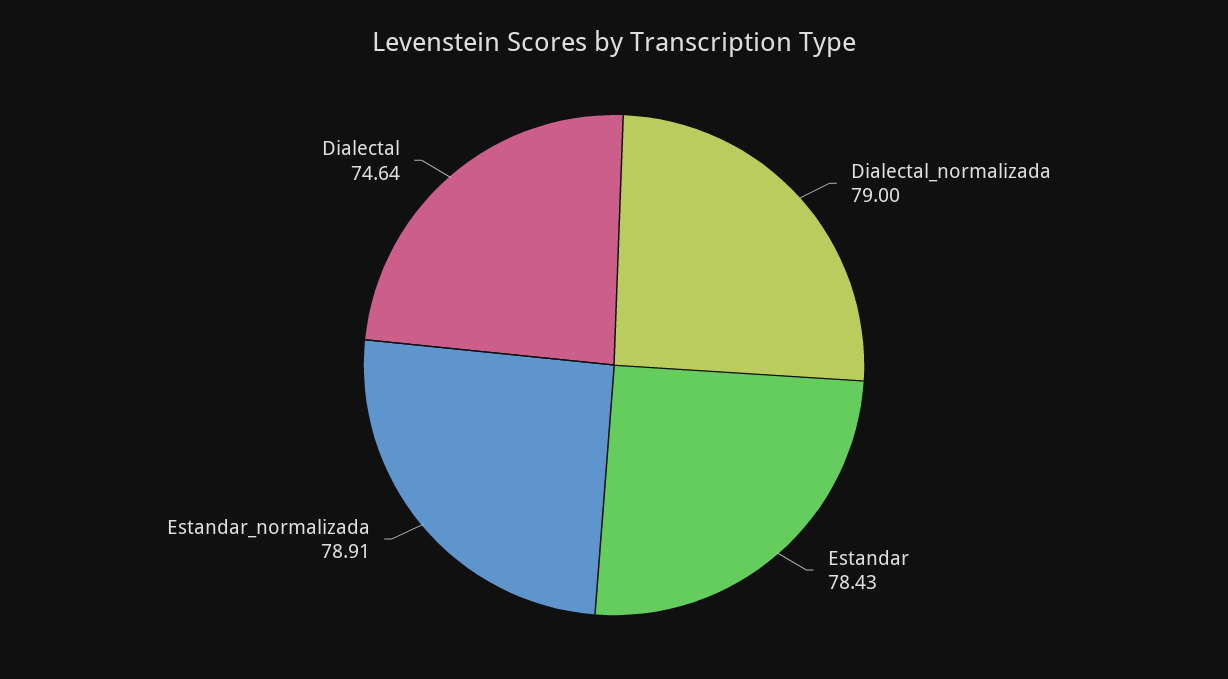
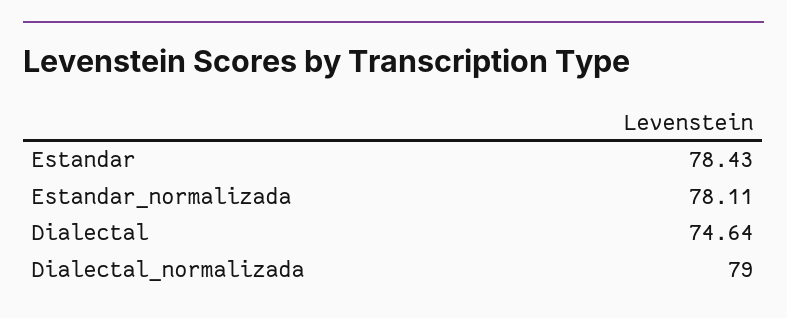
Estandar_normalizada: 78.91 -> 78.11

